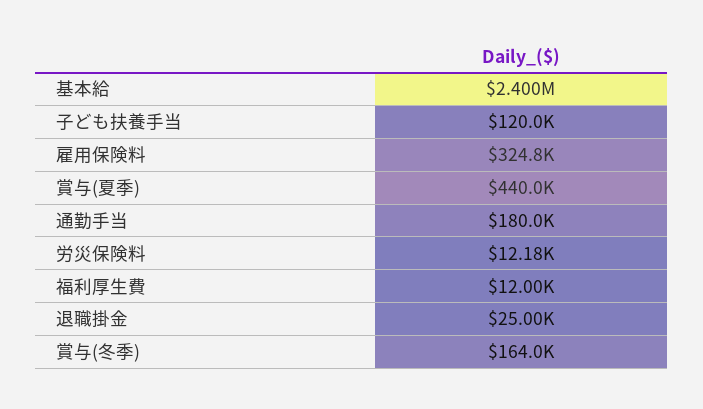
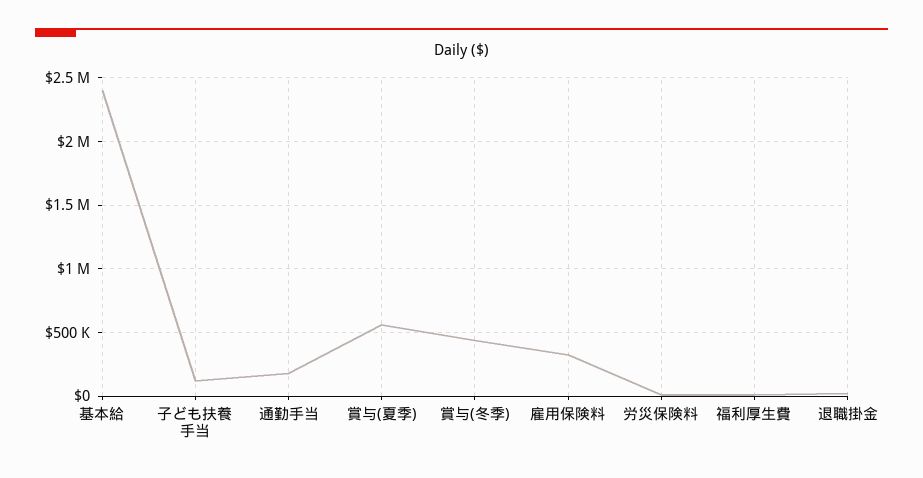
賞与(夏季): 440000 -> 550000
賞与(冬季): 164000 -> 450000

